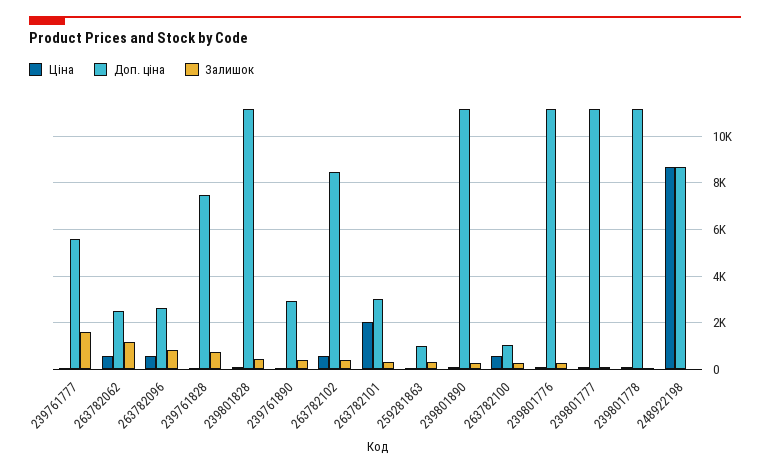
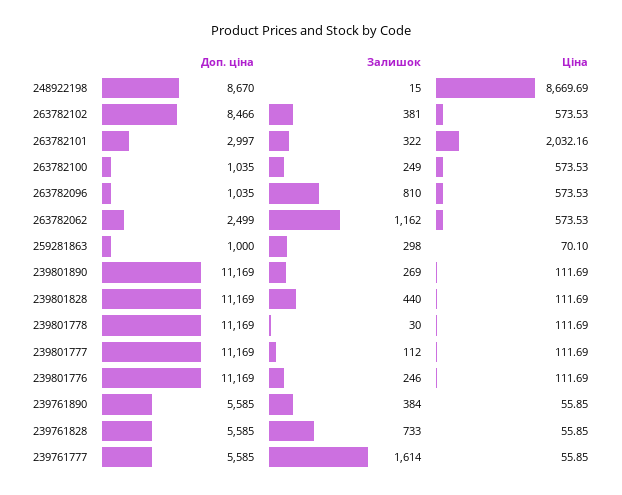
Доп. ціна, 263782096: 2500 -> 1035
Доп. ціна, 239761828: 7500 -> 5585
Доп. ціна, 239761890: 3000 -> 5585

